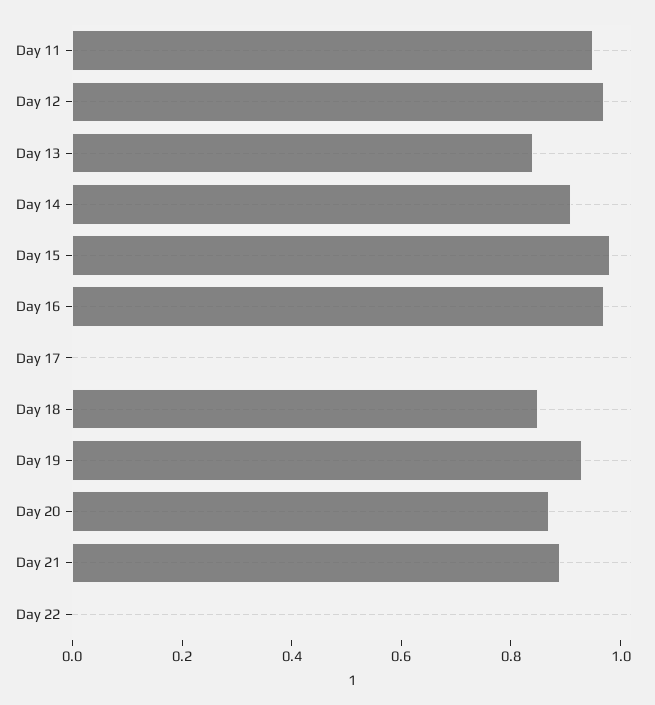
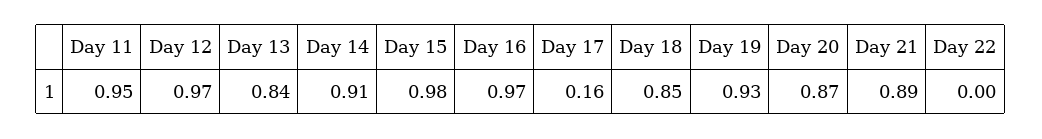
Day 17: 0 -> 0.16

